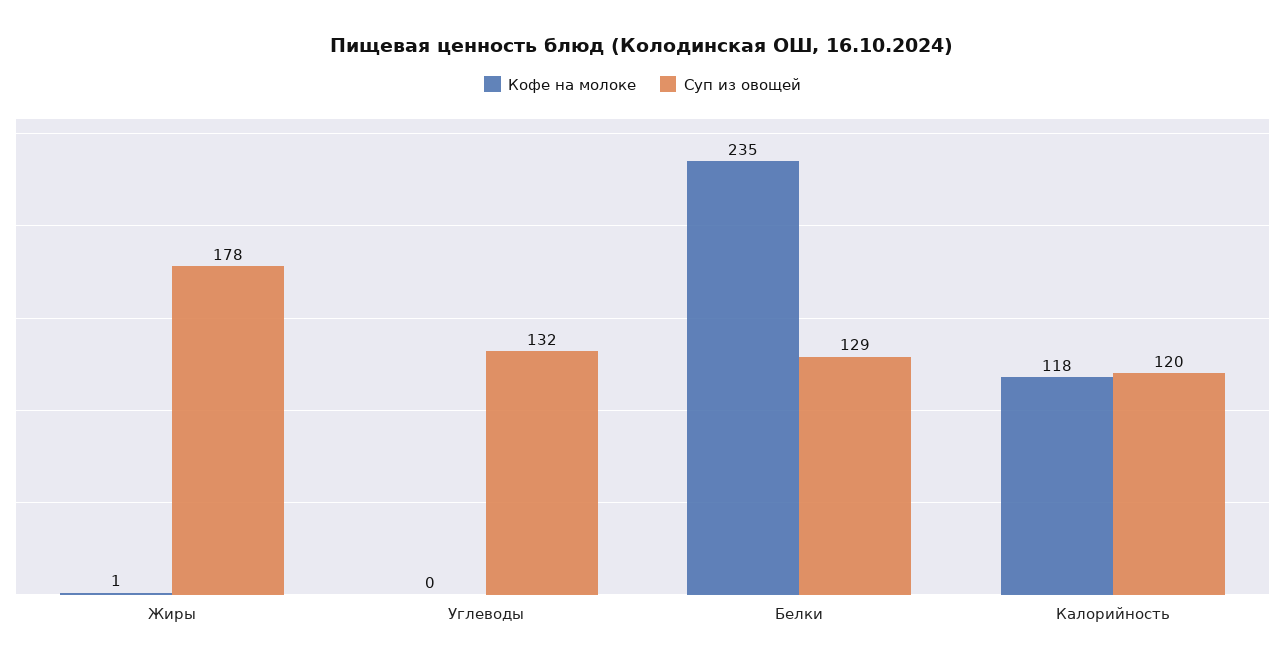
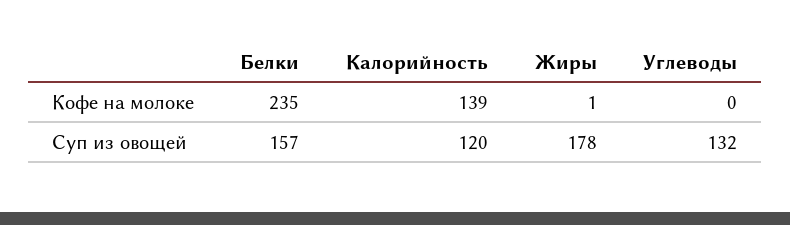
Суп из овощей, Белки: 129 -> 157
Кофе на молоке, Калорийность: 118 -> 139

